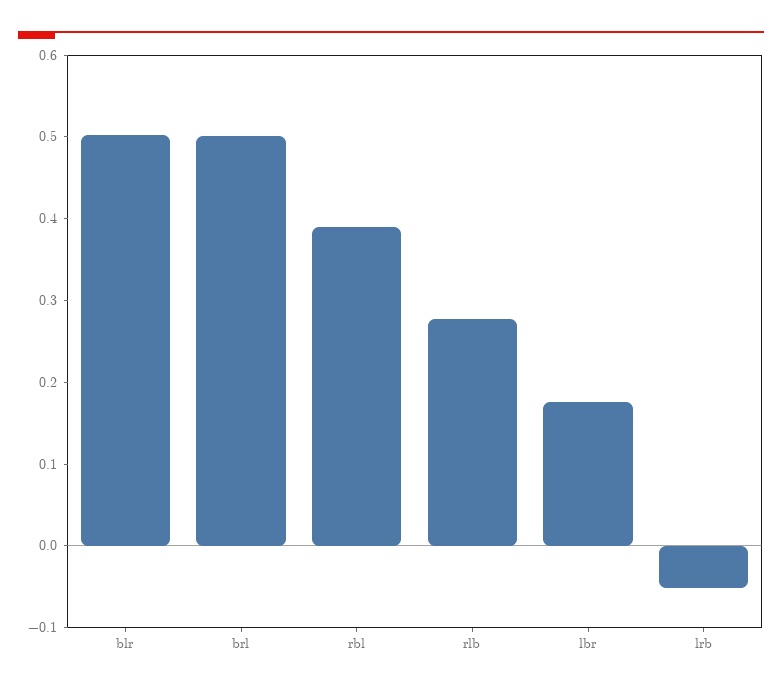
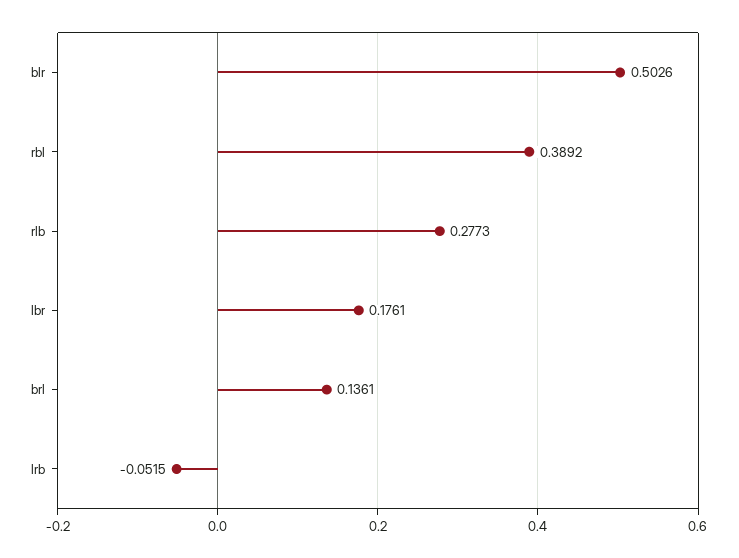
brl: 0.5 -> 0.1361

